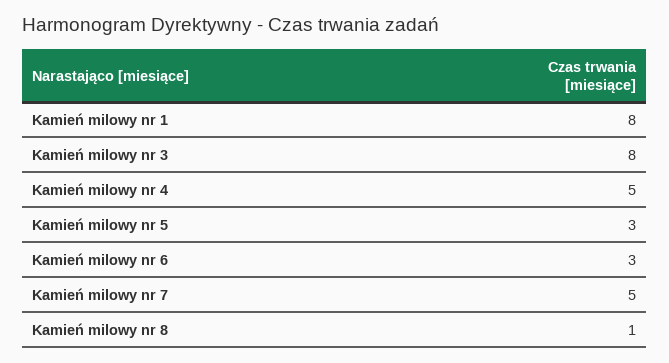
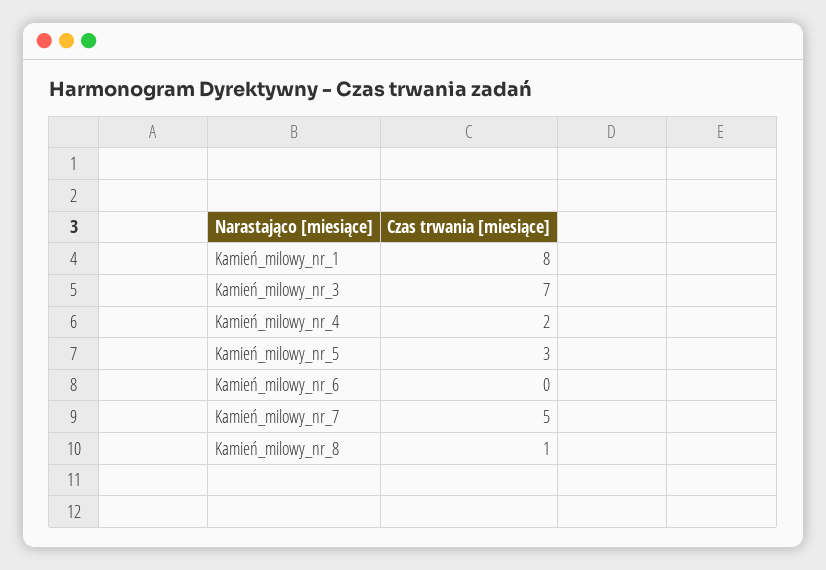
Kamień milowy nr 3: 8 -> 7
Kamień milowy nr 4: 5 -> 2
Kamień milowy nr 6: 3 -> 0

